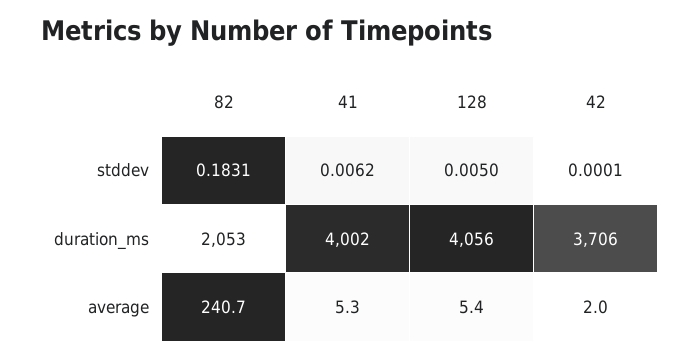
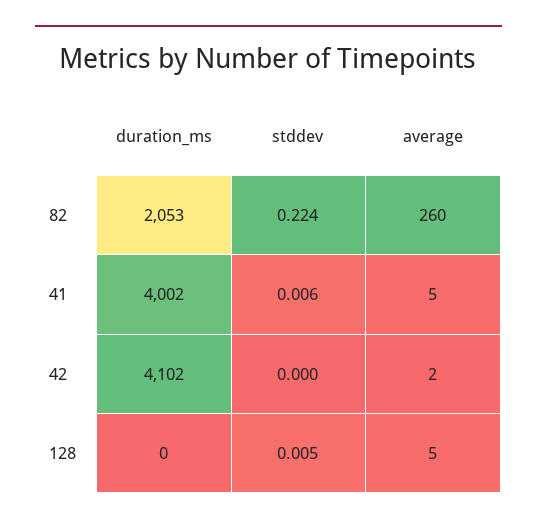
82, stddev: 0.1831 -> 0.224
128, duration_ms: 4056 -> 0
42, duration_ms: 3706 -> 4102
82, average: 240.7 -> 260

